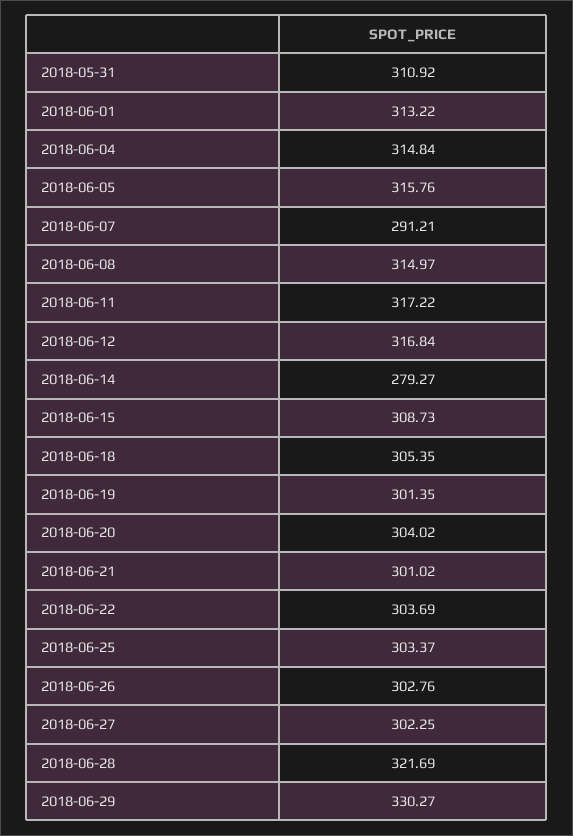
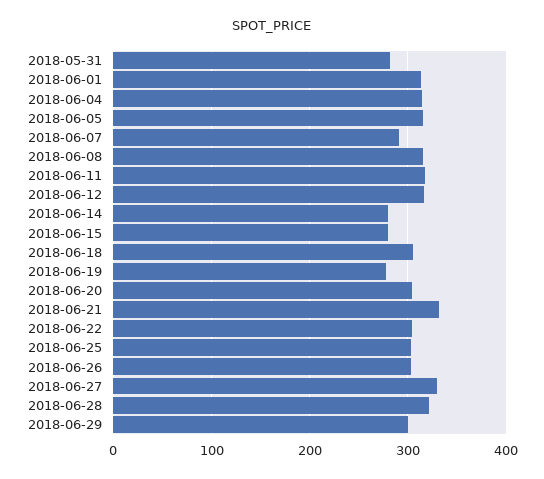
2018-05-31: 310.92 -> 280
2018-06-15: 308.73 -> 280
2018-06-19: 301.35 -> 280
2018-06-21: 301.02 -> 330
2018-06-27: 302.25 -> 330
2018-06-29: 330.27 -> 300

